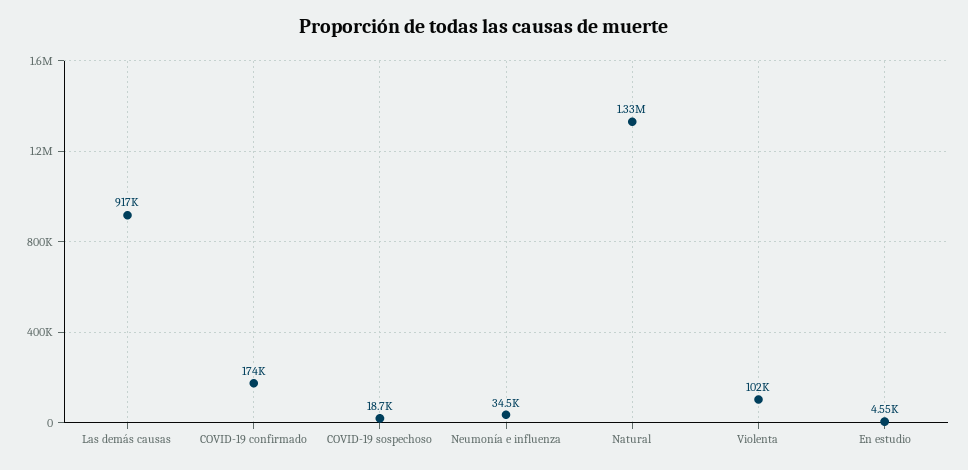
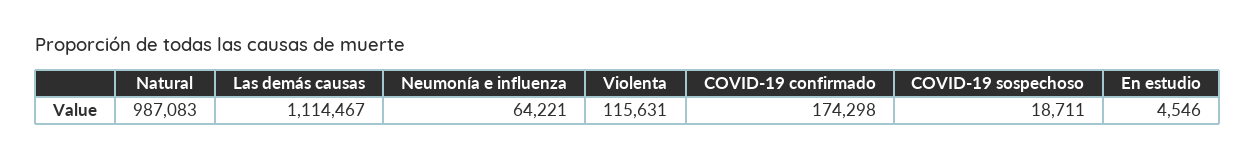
Las demás causas: 917000 -> 1114467
Neumonía e influenza: 34500 -> 64221
Natural: 1330000 -> 987083
Violenta: 102000 -> 115631

